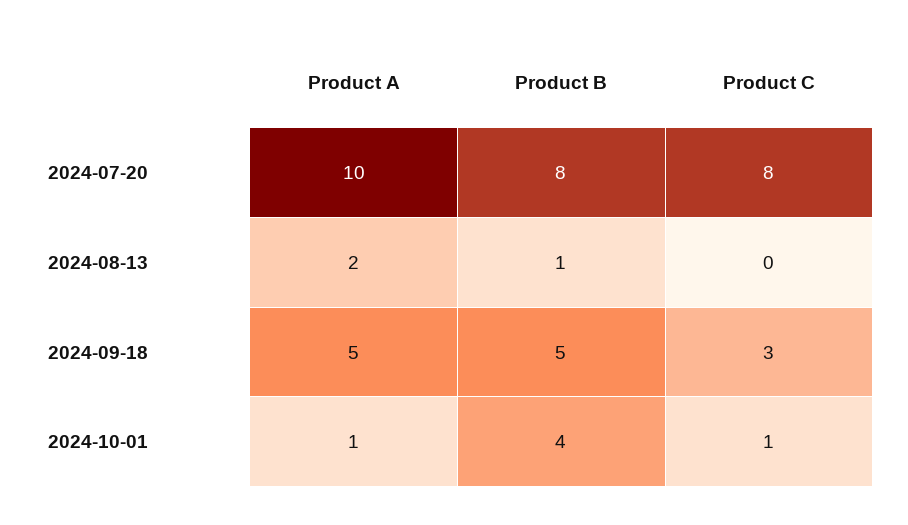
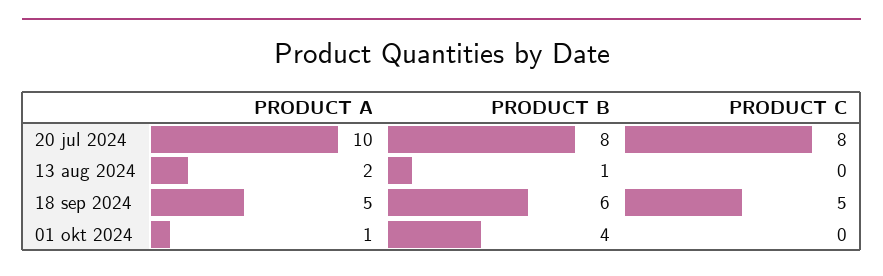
Product B, 2024-09-18: 5 -> 6
Product C, 2024-09-18: 3 -> 5
Product C, 2024-10-01: 1 -> 0

